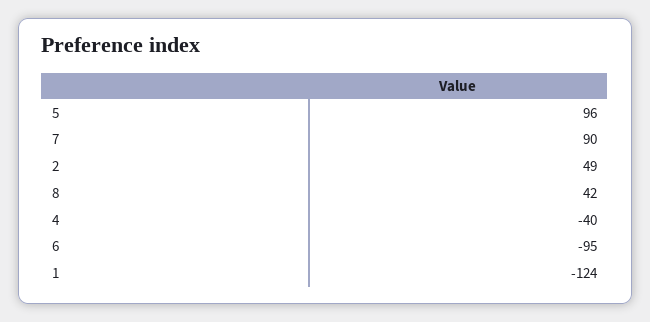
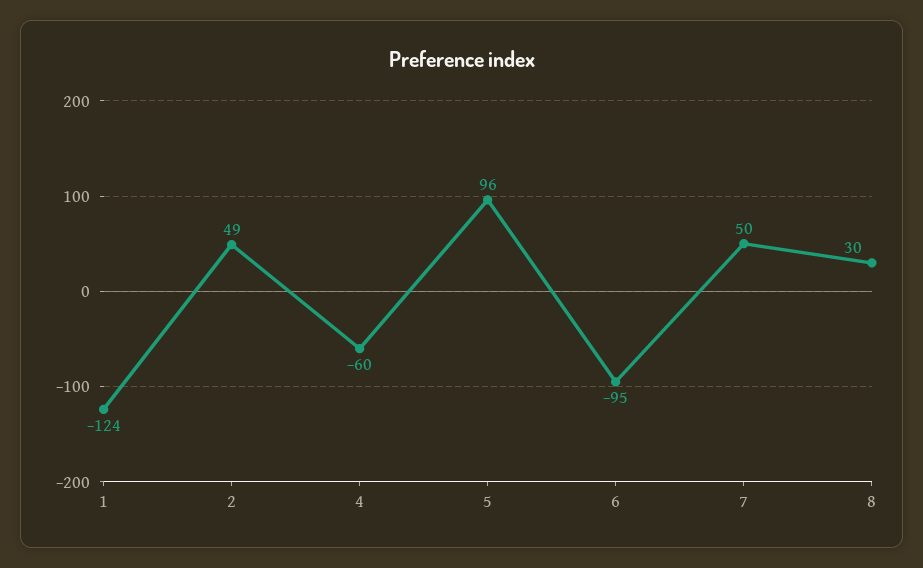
7: 90 -> 50
8: 42 -> 30
4: -40 -> -60

